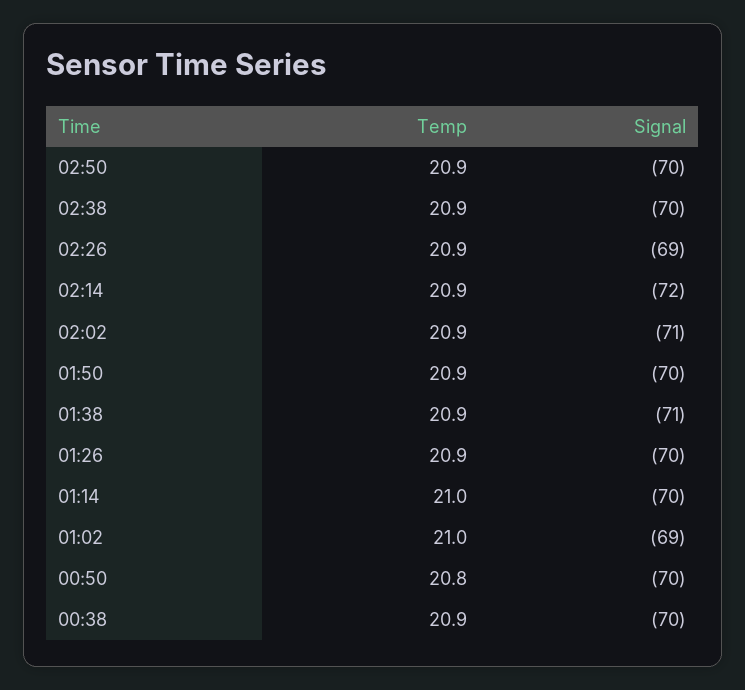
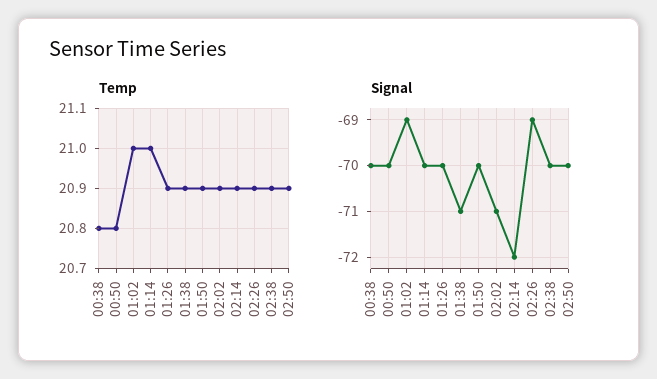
Temp, 00:38: 20.9 -> 20.8

